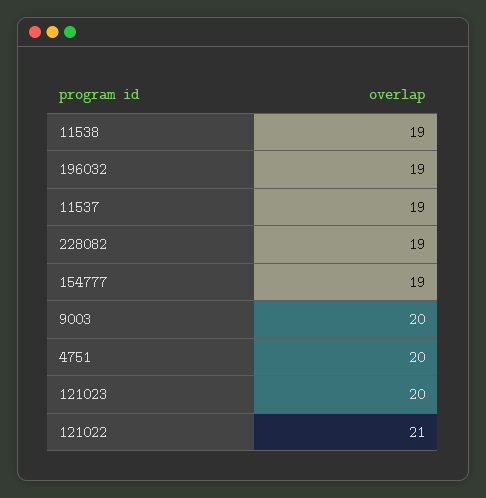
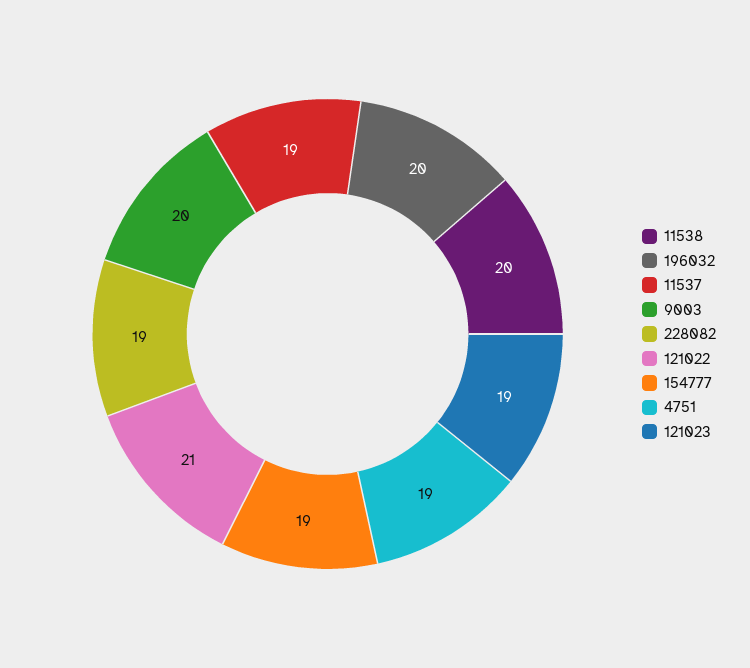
11538: 19 -> 20
196032: 19 -> 20
4751: 20 -> 19
121023: 20 -> 19

